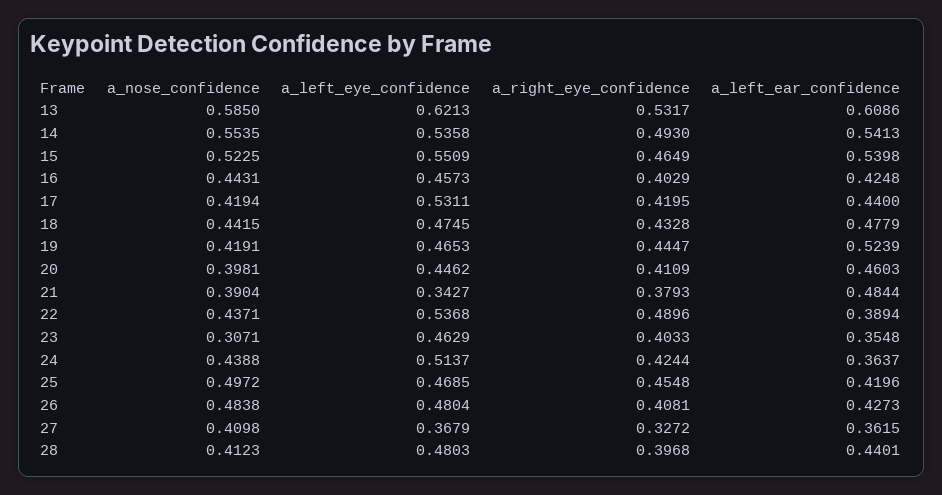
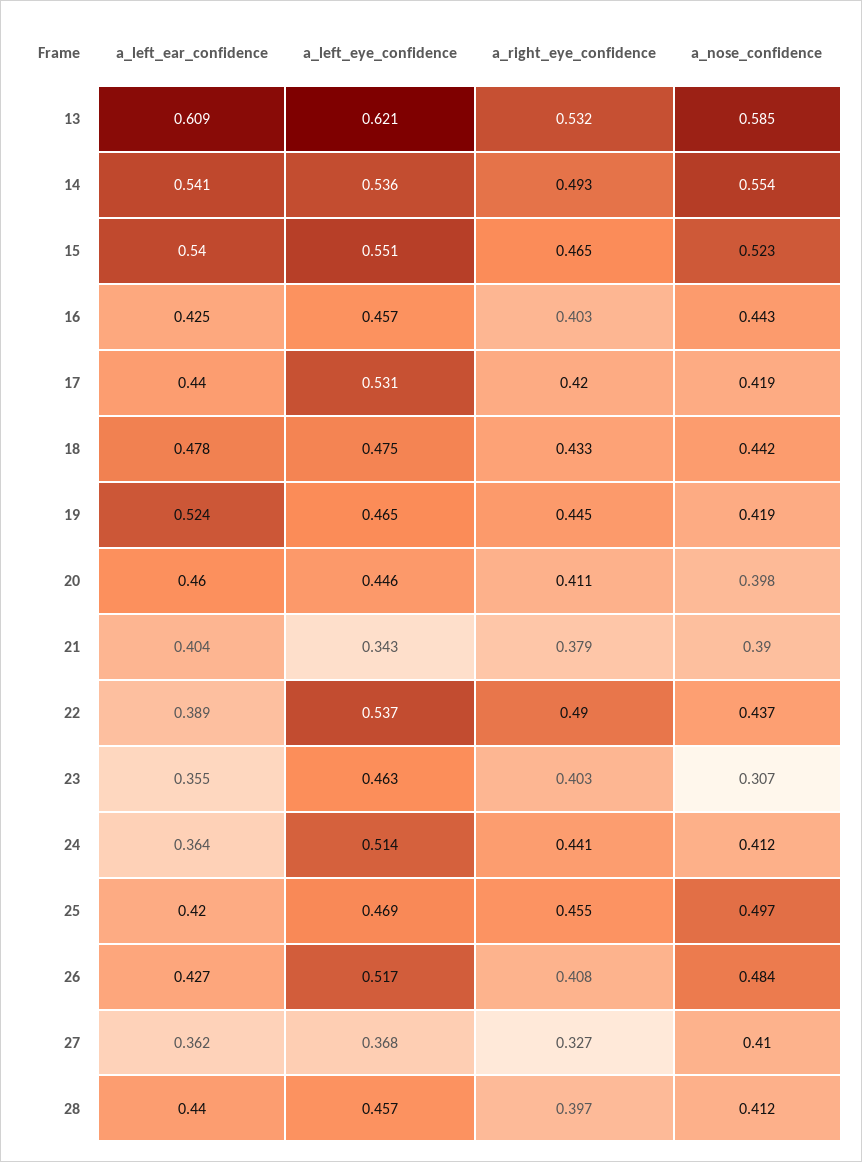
a_left_ear_confidence, 21: 0.4844 -> 0.404
a_nose_confidence, 24: 0.4388 -> 0.412
a_right_eye_confidence, 24: 0.4244 -> 0.441
a_left_eye_confidence, 26: 0.4804 -> 0.517
a_left_eye_confidence, 28: 0.4803 -> 0.457

